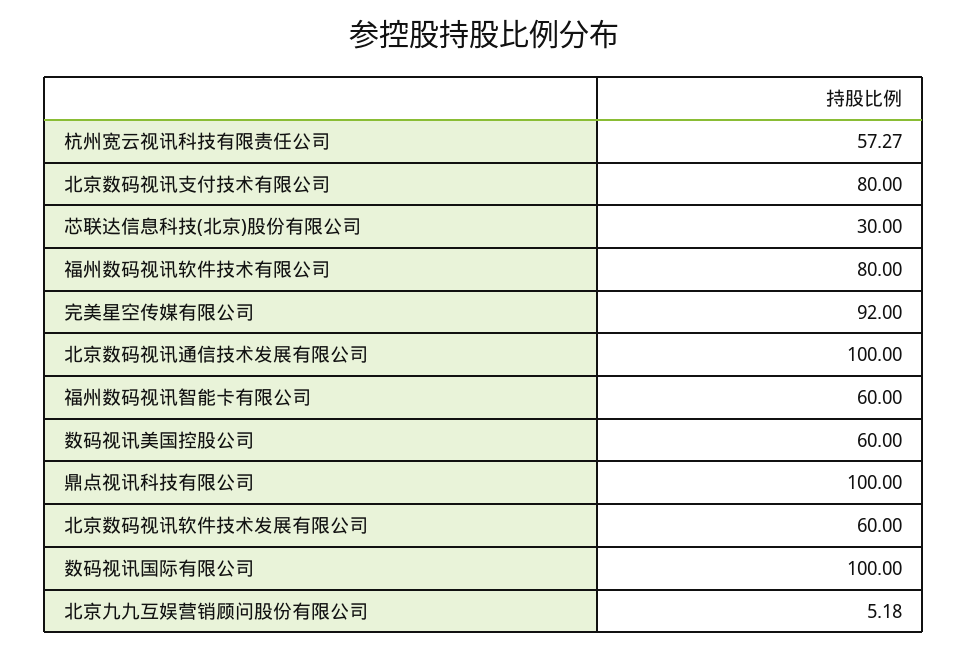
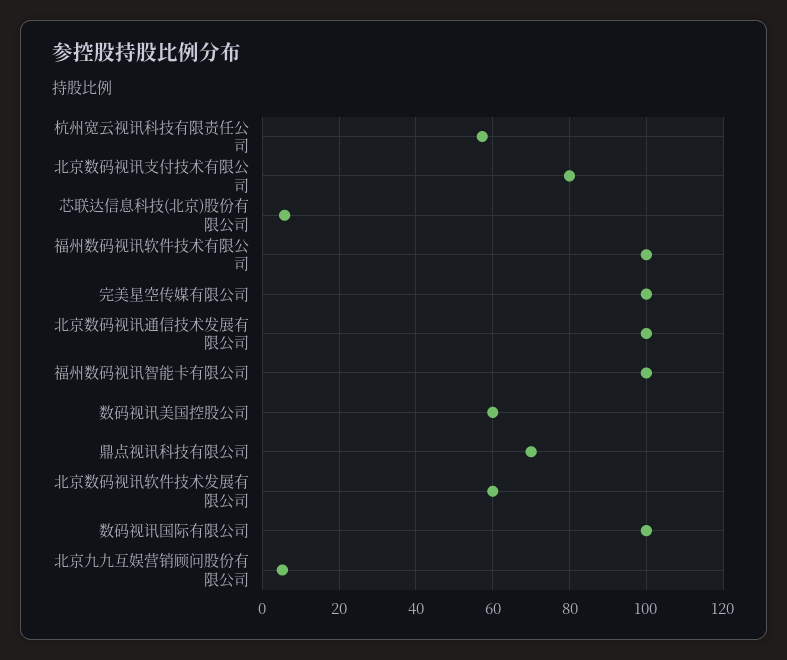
芯联达信息科技(北京)股份有限公司: 30 -> 6
福州数码视讯软件技术有限公司: 80 -> 100
完美星空传媒有限公司: 92 -> 100
福州数码视讯智能卡有限公司: 60 -> 100
鼎点视讯科技有限公司: 100 -> 70

